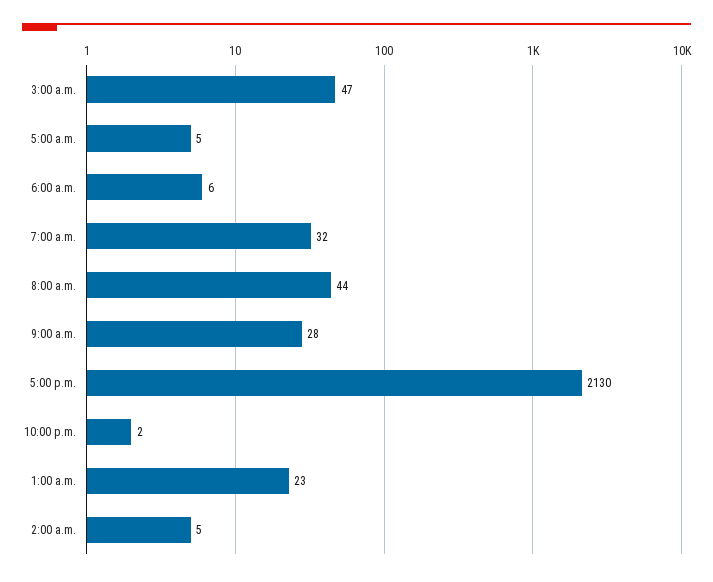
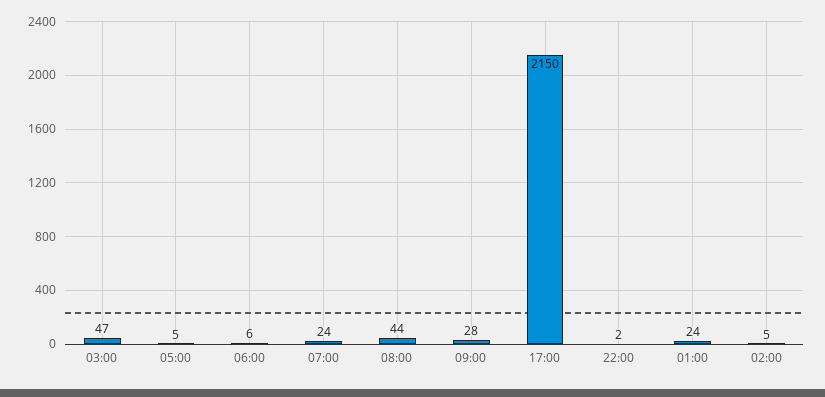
7:00 a.m.: 32 -> 24
5:00 p.m.: 2130 -> 2150
1:00 a.m.: 23 -> 24

